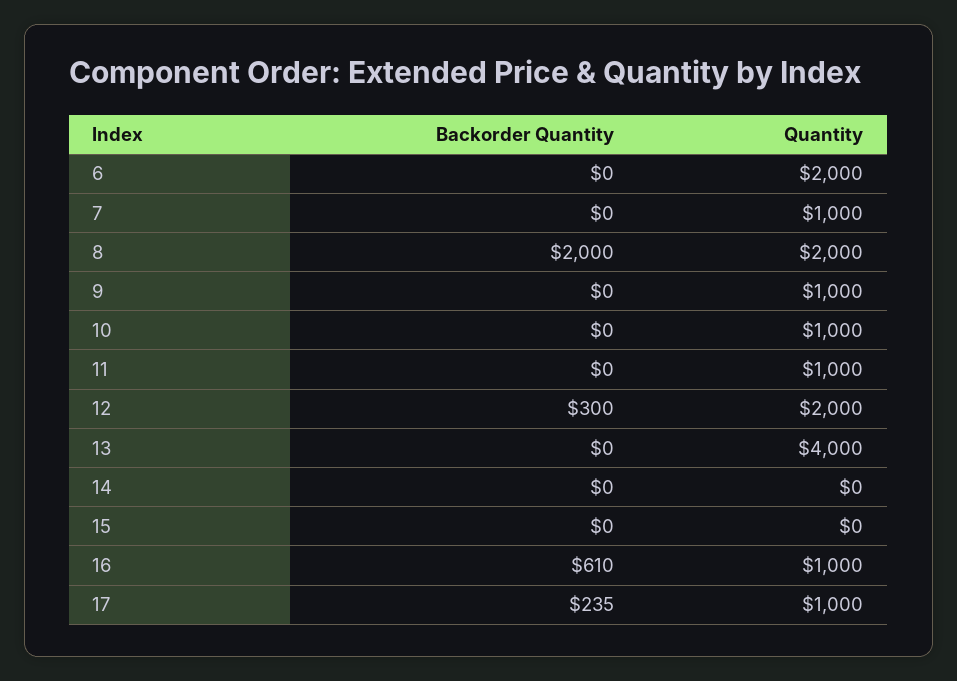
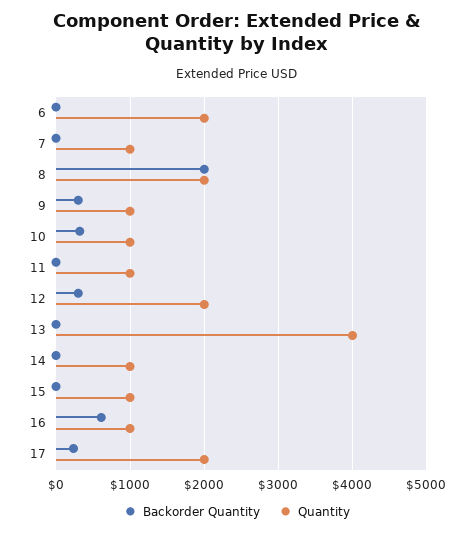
Backorder Quantity, 9: 0 -> 300
Backorder Quantity, 10: 0 -> 300
Quantity, 14: 0 -> 1000
Quantity, 15: 0 -> 1000
Quantity, 17: 1000 -> 2000

